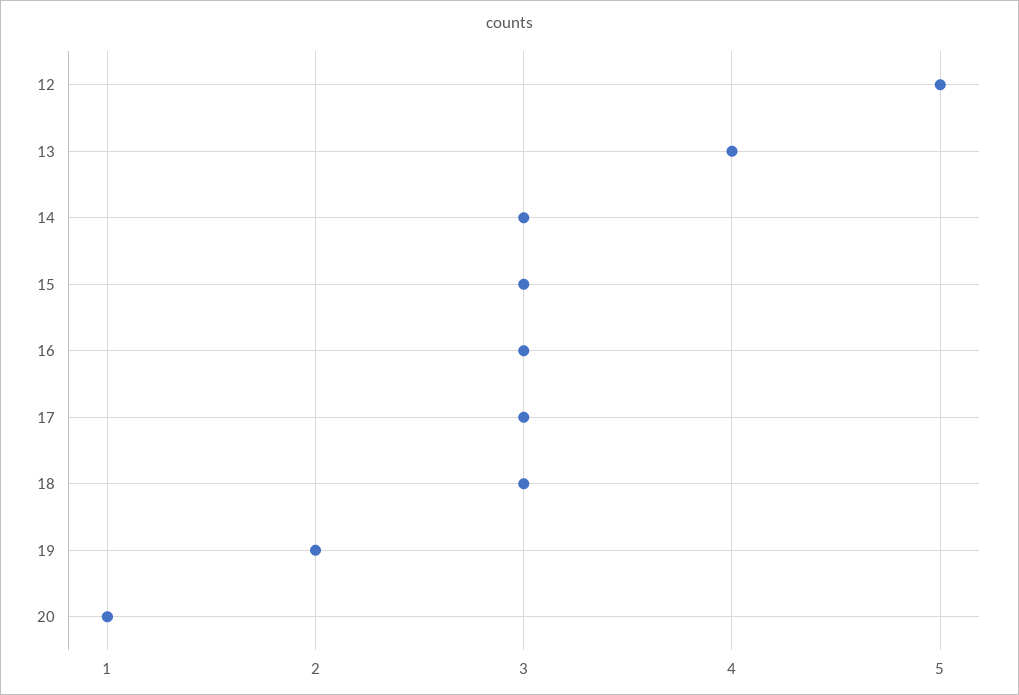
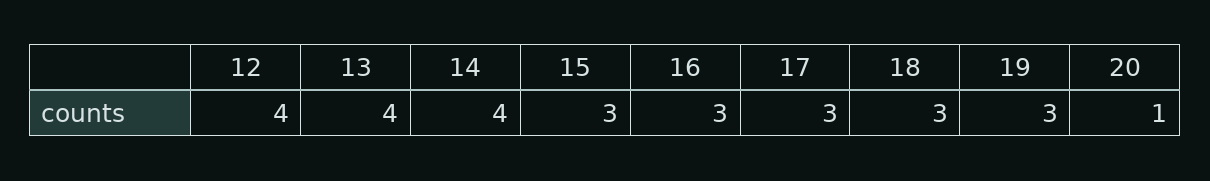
12: 5 -> 4
14: 3 -> 4
19: 2 -> 3

